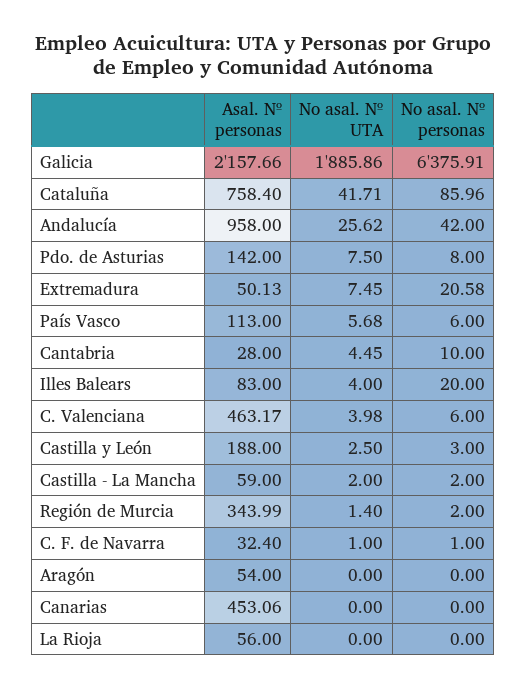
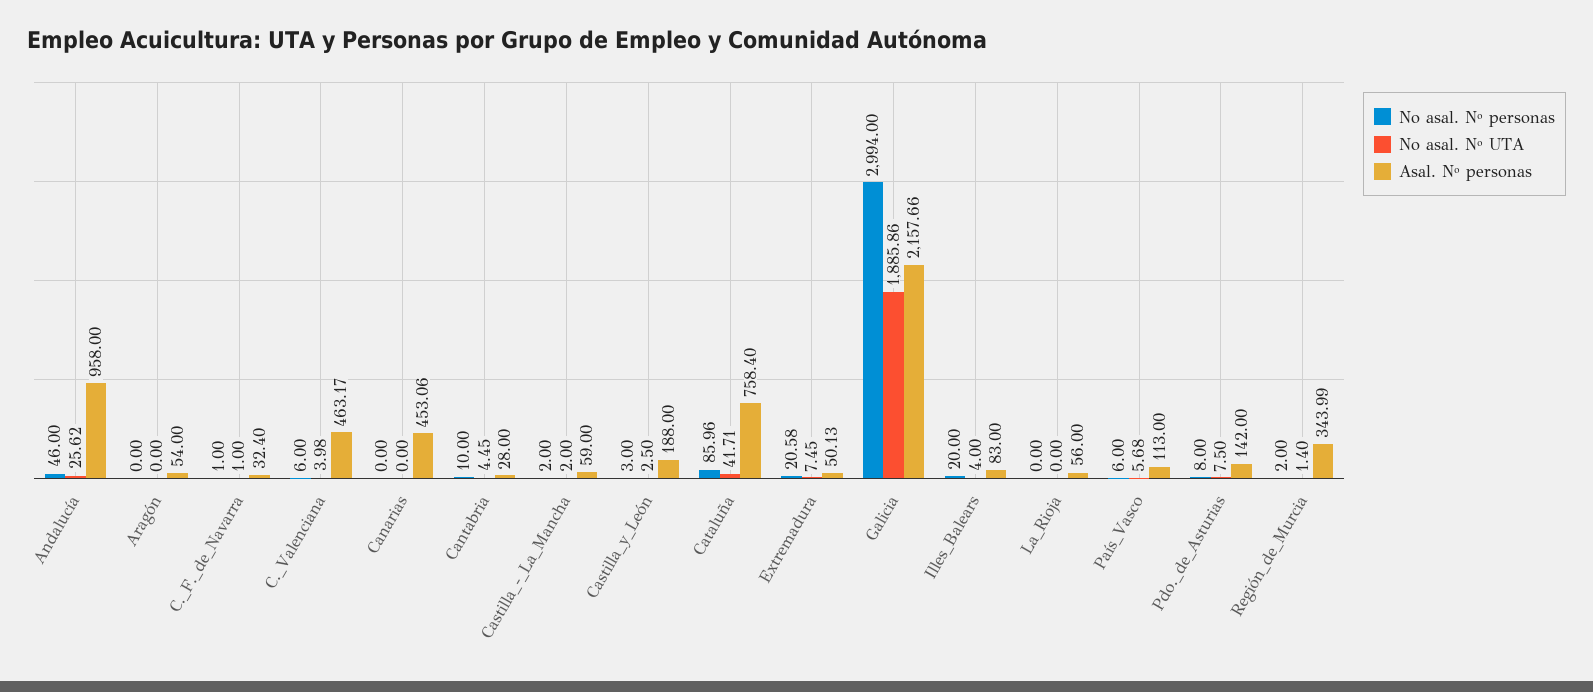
No asal. Nº personas, Galicia: 6375.91 -> 2994
No asal. Nº personas, Andalucía: 42 -> 46

